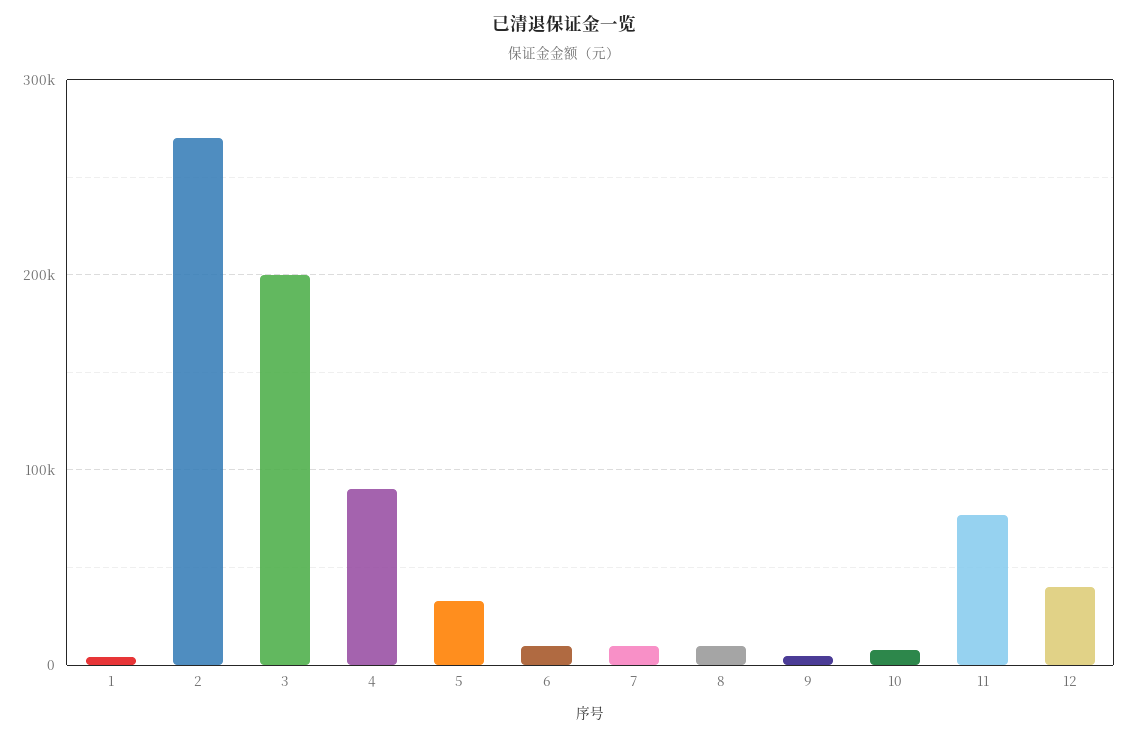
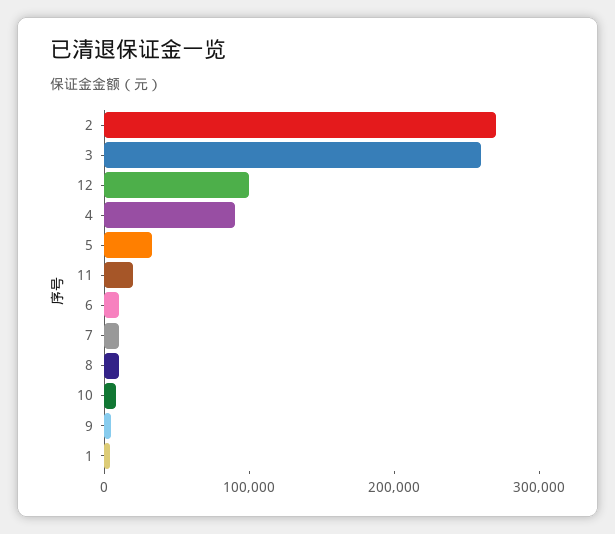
3: 200000 -> 260000
11: 80000 -> 20000
12: 40000 -> 100000

